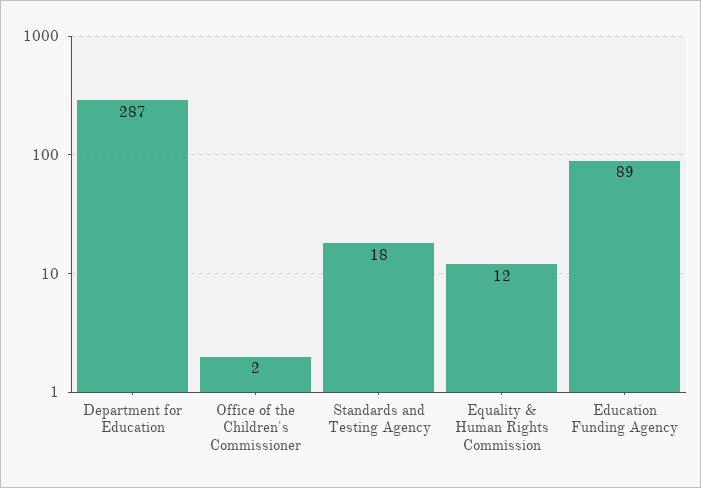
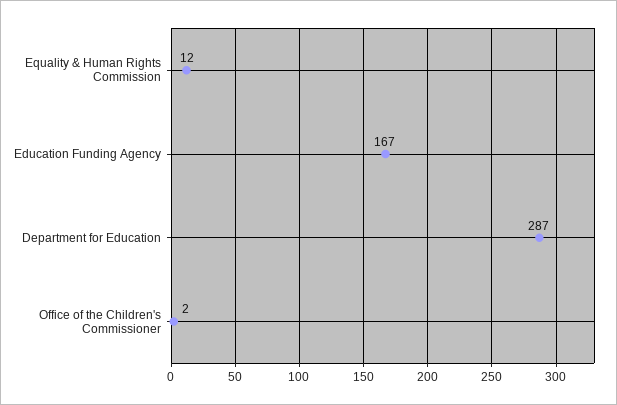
Standards and Testing Agency: 18 -> none
Education Funding Agency: 89 -> 167

